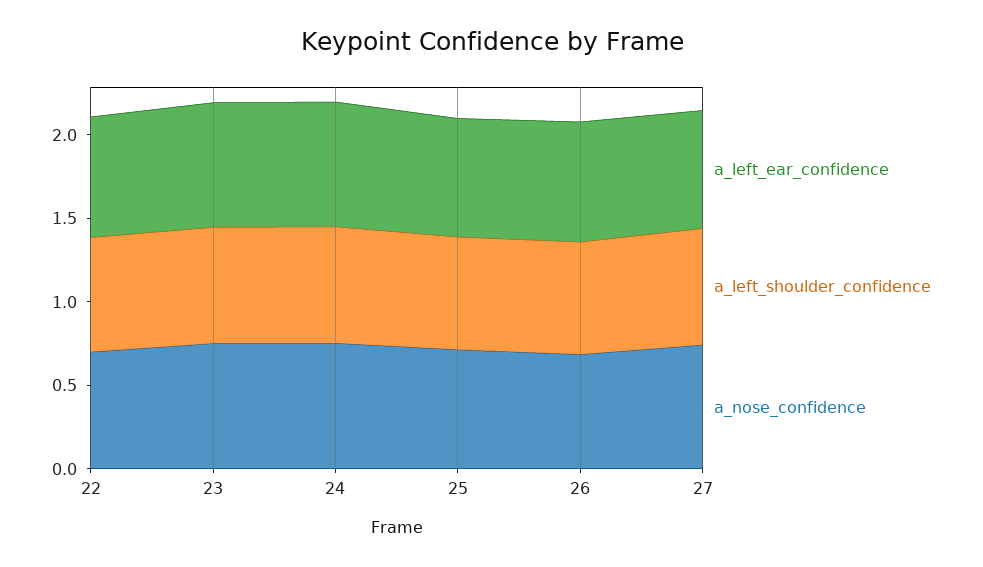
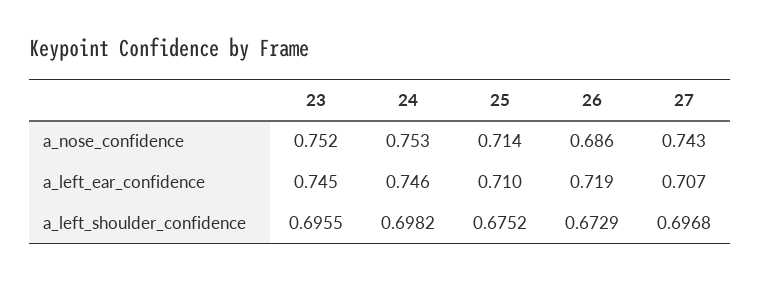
a_left_ear_confidence, 22: 0.7 -> none
a_left_shoulder_confidence, 22: 0.7 -> none
a_nose_confidence, 22: 0.7 -> none

